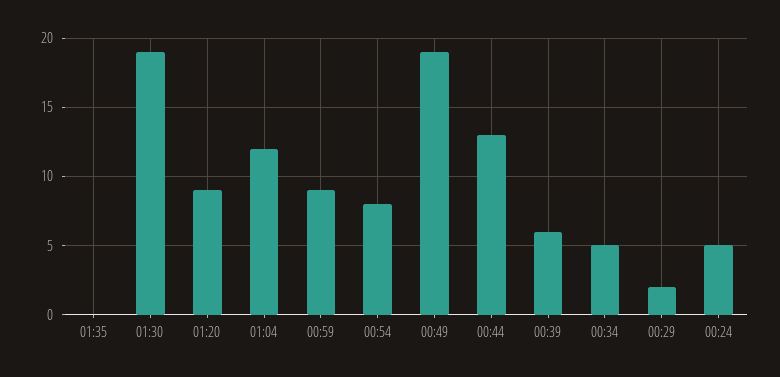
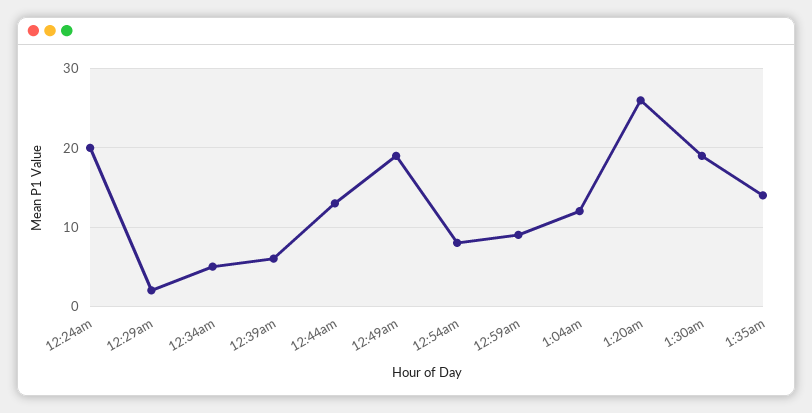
01:35: 0 -> 14
01:20: 9 -> 26
00:24: 5 -> 20

